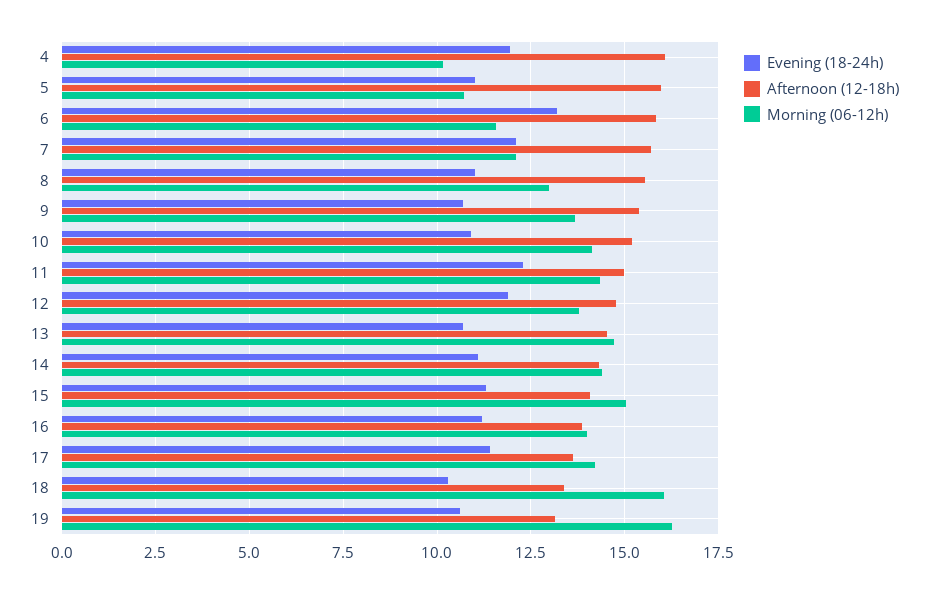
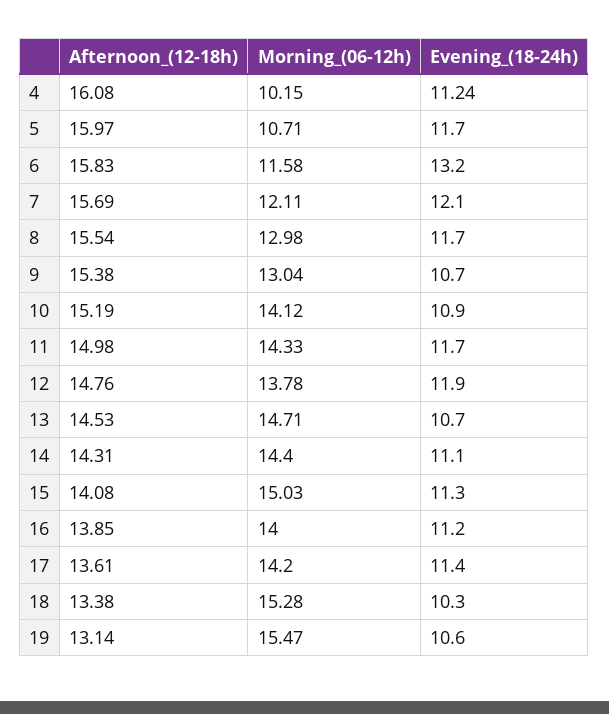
Evening (18-24h), 4: 12 -> 11.24
Evening (18-24h), 5: 11 -> 11.7
Evening (18-24h), 8: 11 -> 11.7
Morning (06-12h), 9: 13.75 -> 13.04
Evening (18-24h), 11: 12.25 -> 11.7
Morning (06-12h), 18: 16 -> 15.28
Morning (06-12h), 19: 16.25 -> 15.47

